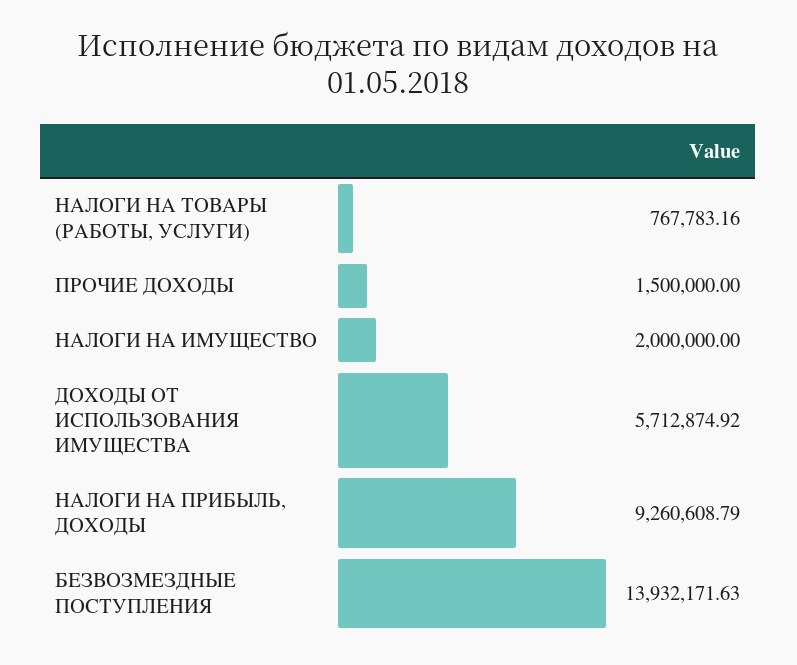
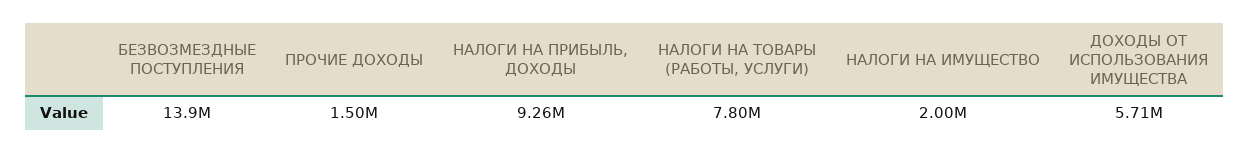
НАЛОГИ НА ТОВАРЫ (РАБОТЫ, УСЛУГИ): 767783.16 -> 7800000

